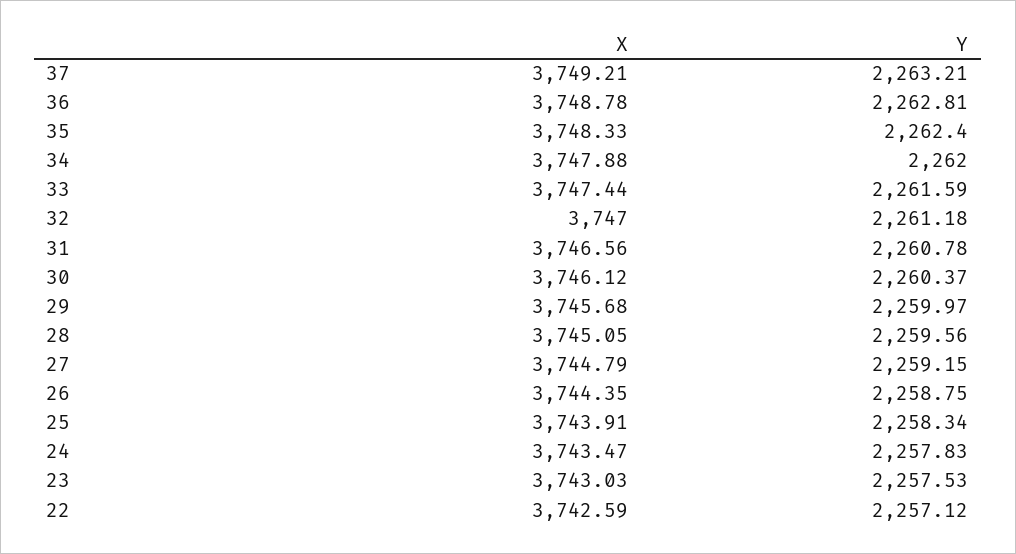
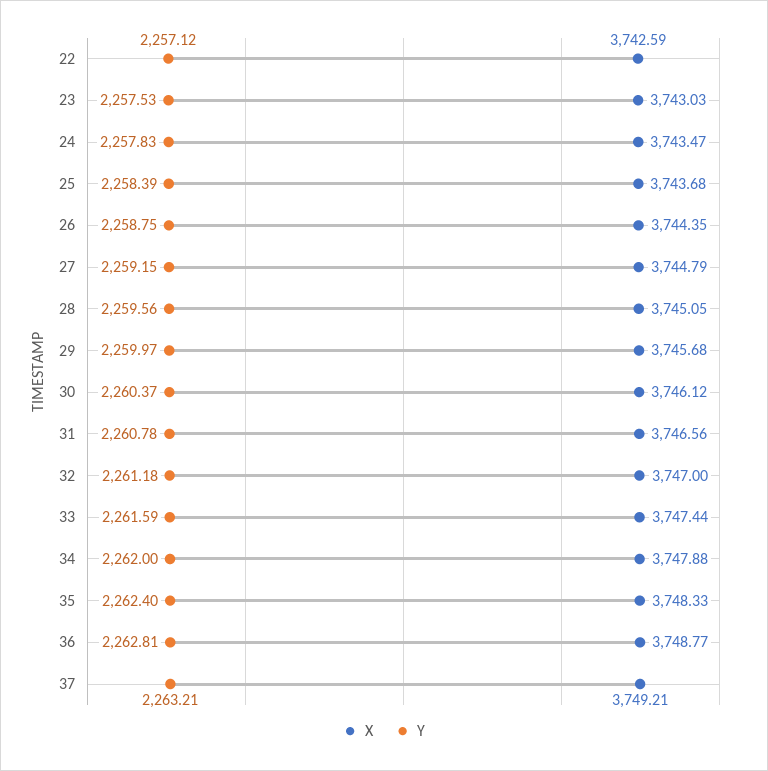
X, 36: 3748.78 -> 3748.77
X, 25: 3743.91 -> 3743.68
Y, 25: 2258.34 -> 2258.39

